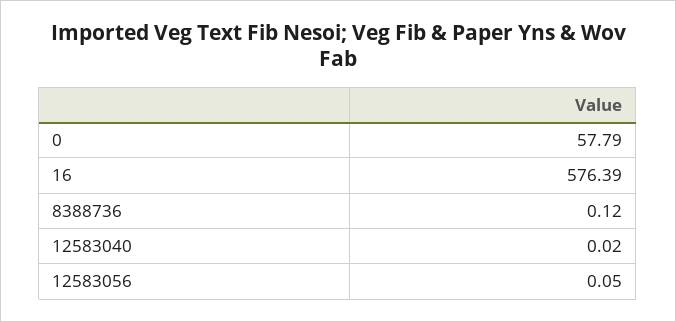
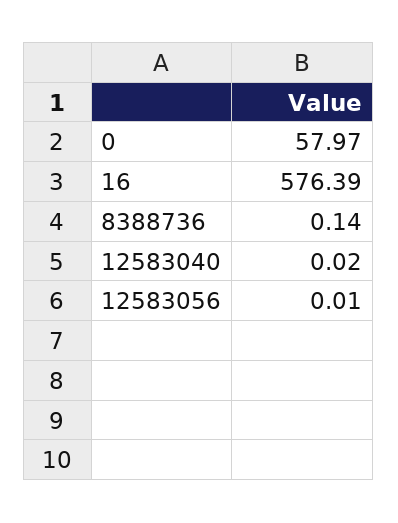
0: 57.79 -> 57.97
8388736: 0.12 -> 0.14
12583056: 0.05 -> 0.01

